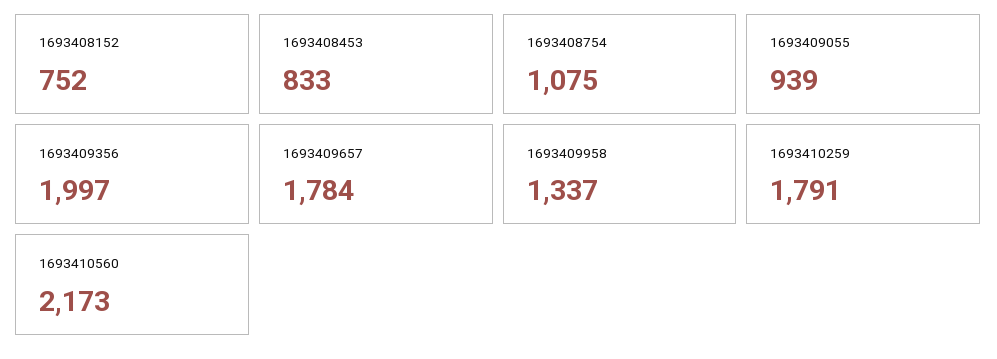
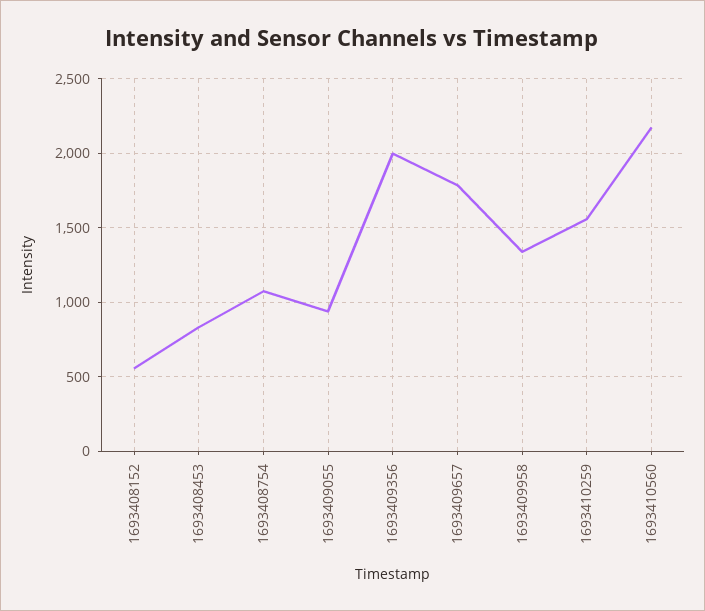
1693408152: 752 -> 550
1693410259: 1791 -> 1550

